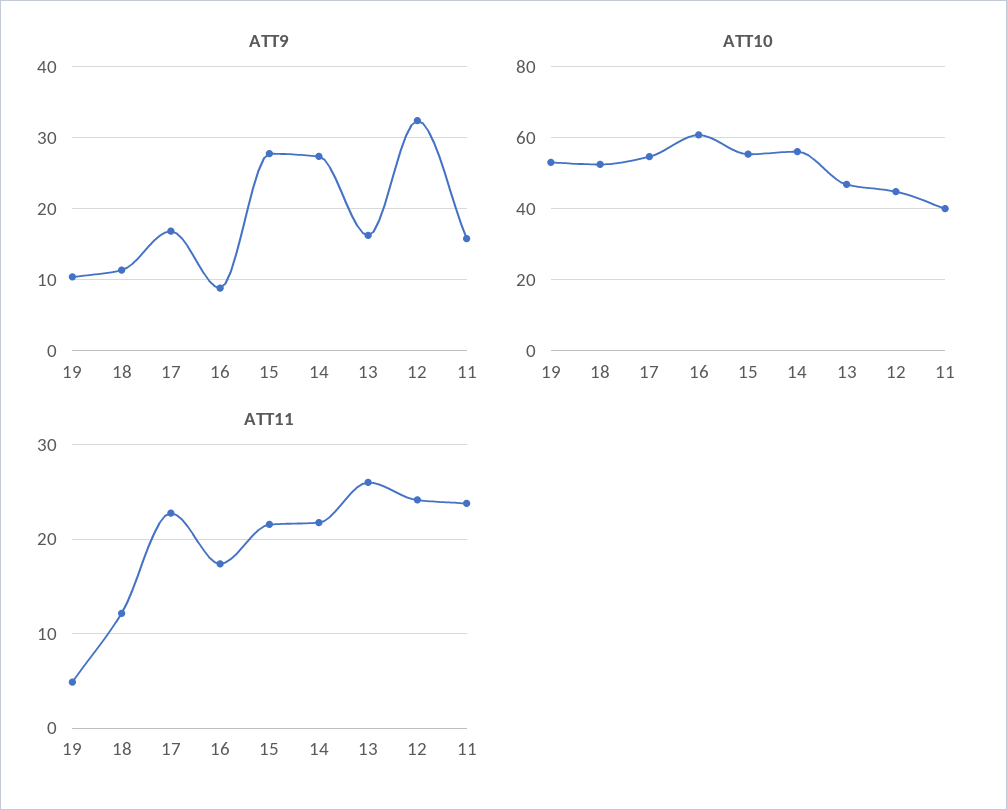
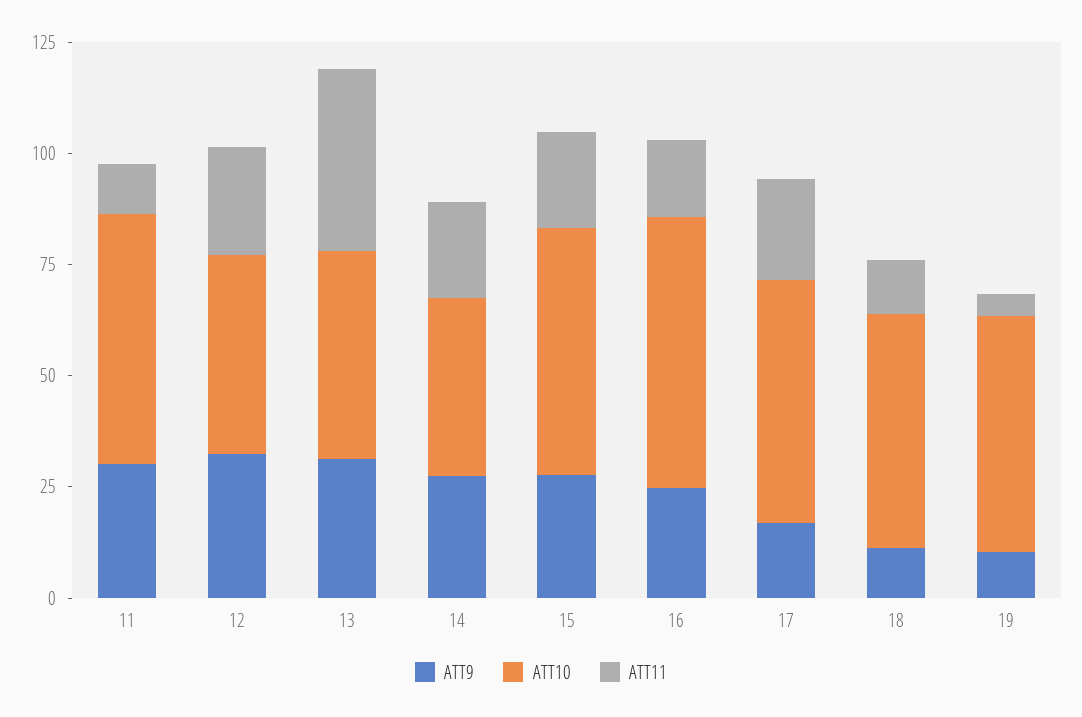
ATT9, 16: 9 -> 25
ATT9, 13: 16 -> 30
ATT9, 11: 16 -> 30
ATT10, 14: 56 -> 40
ATT10, 11: 40 -> 55
ATT11, 13: 26 -> 40
ATT11, 11: 24 -> 10

